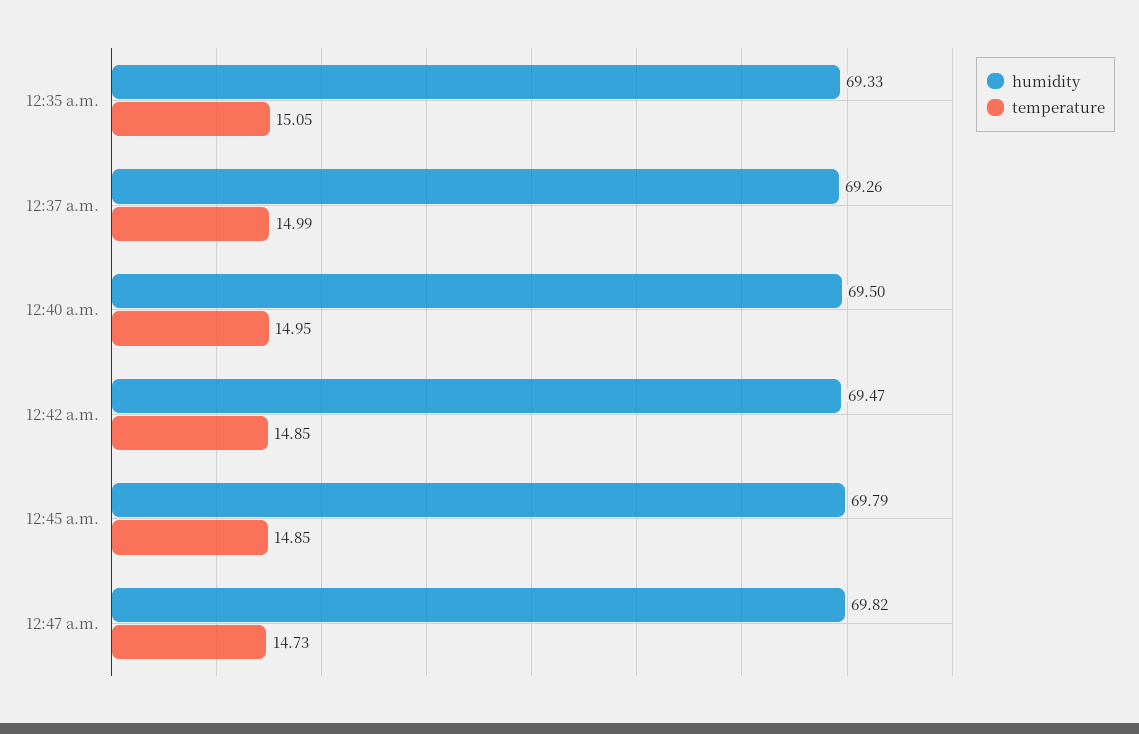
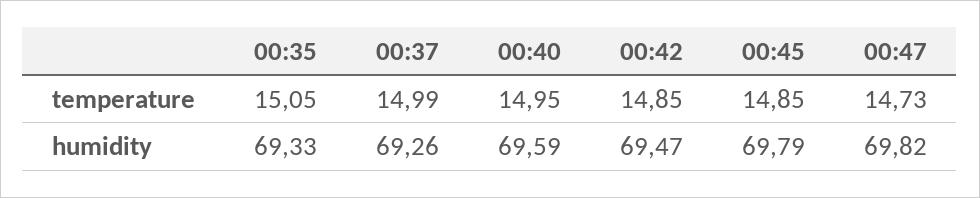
humidity, 12:40 a.m.: 69.5 -> 69.59

